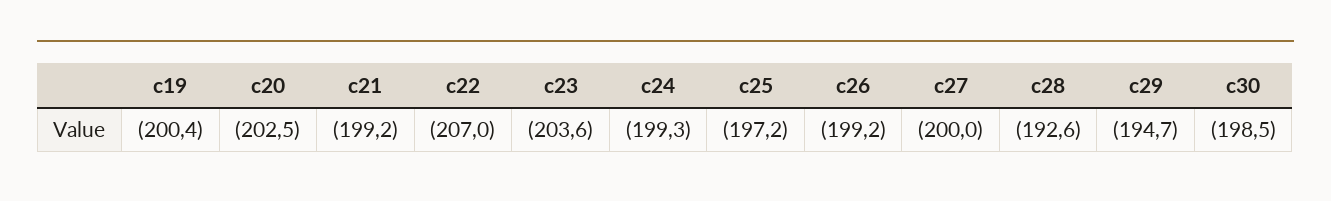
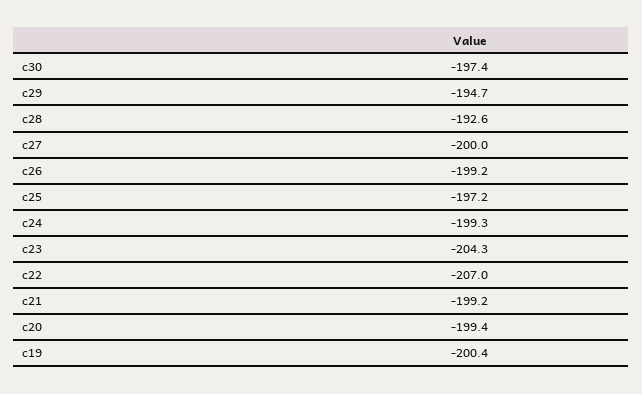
c20: -202.5 -> -199.4
c23: -203.6 -> -204.3
c30: -198.5 -> -197.4

